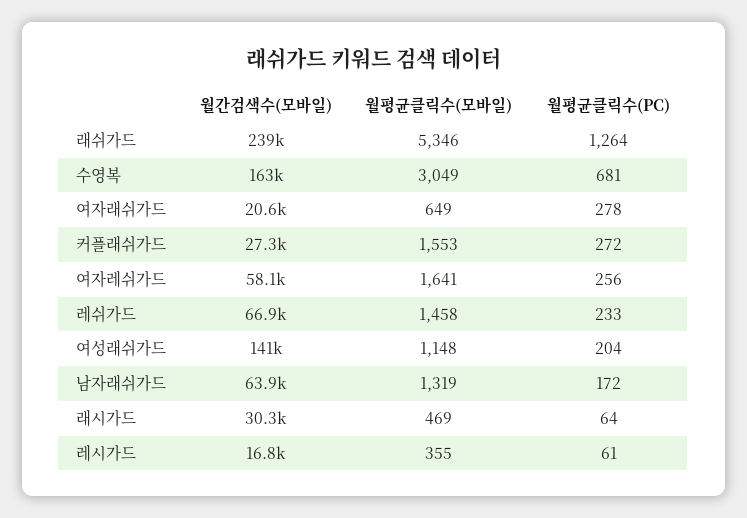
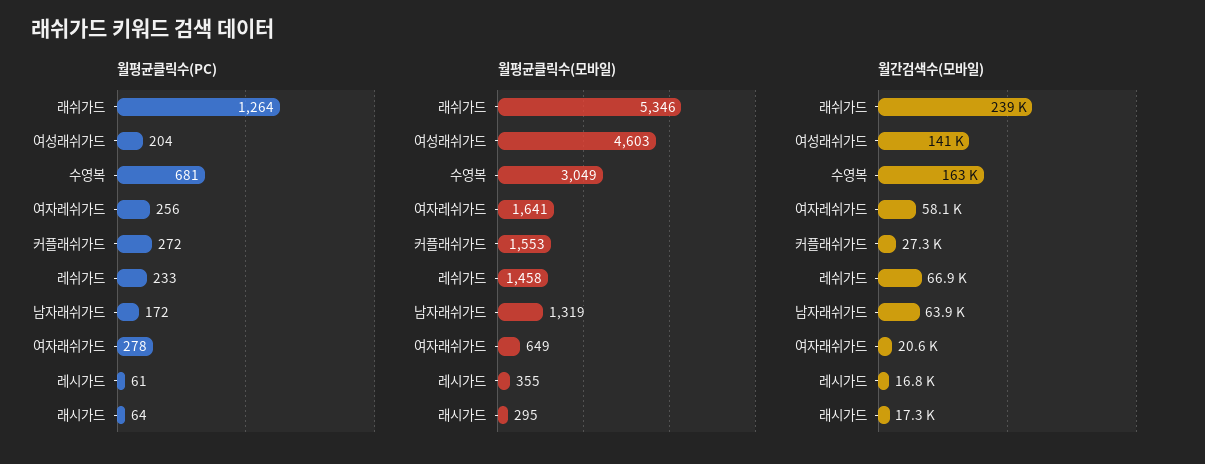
월평균클릭수(모바일), 여성래쉬가드: 1148 -> 4603
월간검색수(모바일), 래시가드: 30300 -> 17300
월평균클릭수(모바일), 래시가드: 469 -> 295

